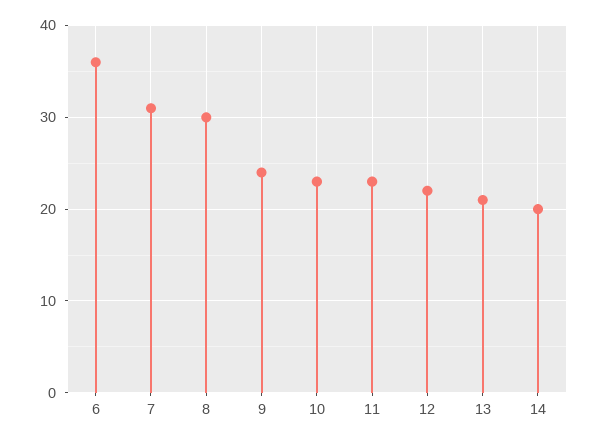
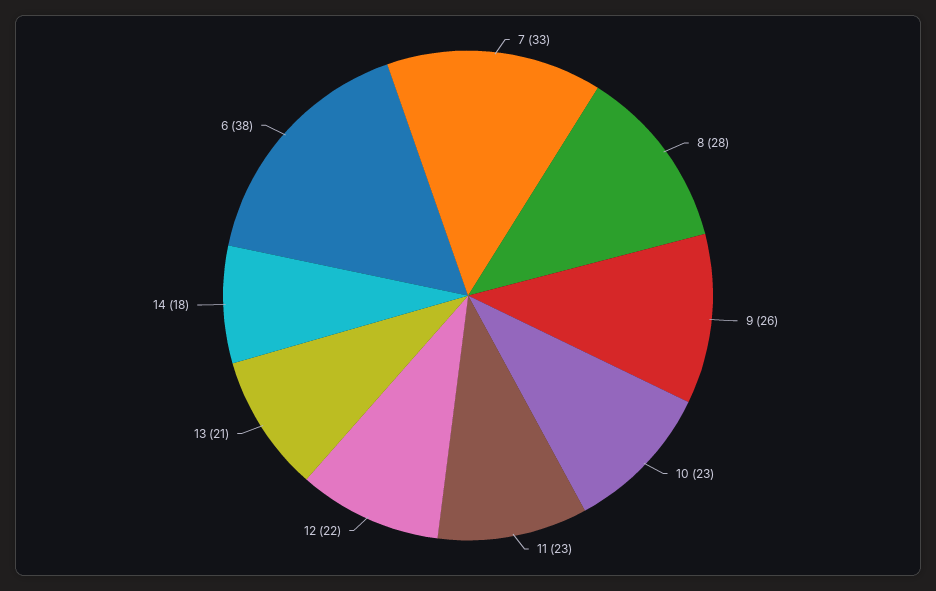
6: 36 -> 38
7: 31 -> 33
8: 30 -> 28
9: 24 -> 26
14: 20 -> 18

